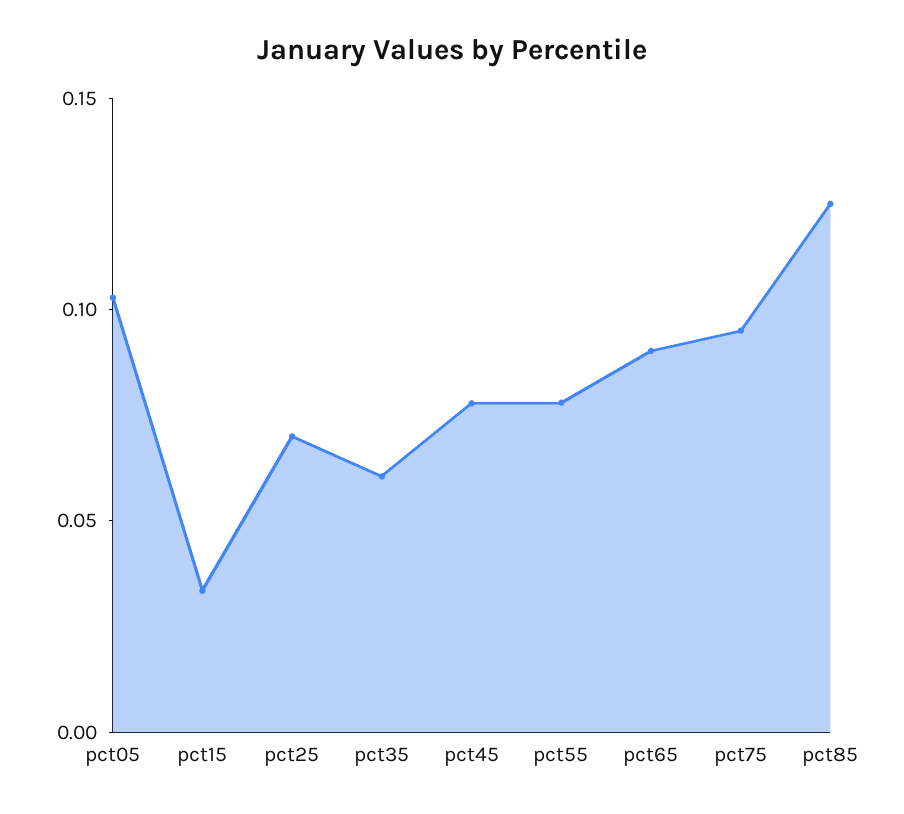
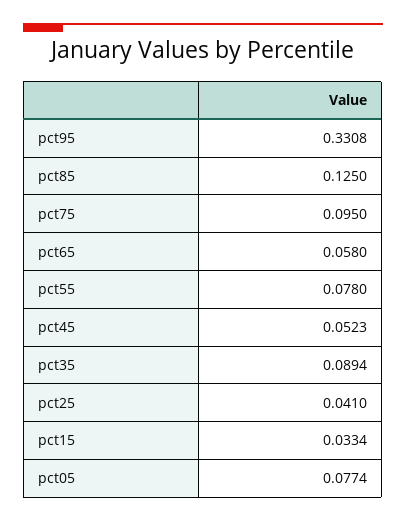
pct05: 0.1 -> 0.0774
pct25: 0.07 -> 0.041
pct35: 0.06 -> 0.0894
pct45: 0.08 -> 0.0523
pct65: 0.09 -> 0.058
pct95: none -> 0.3308

